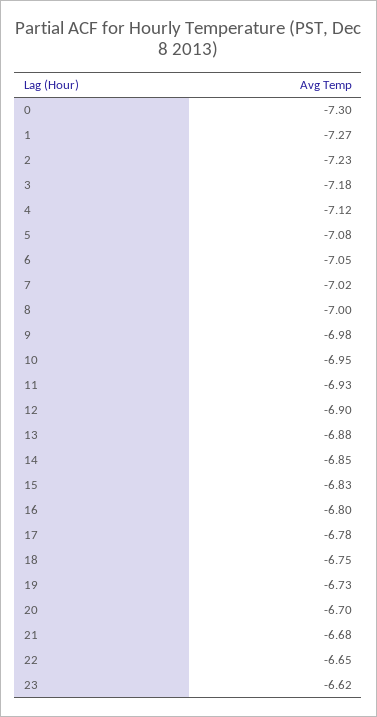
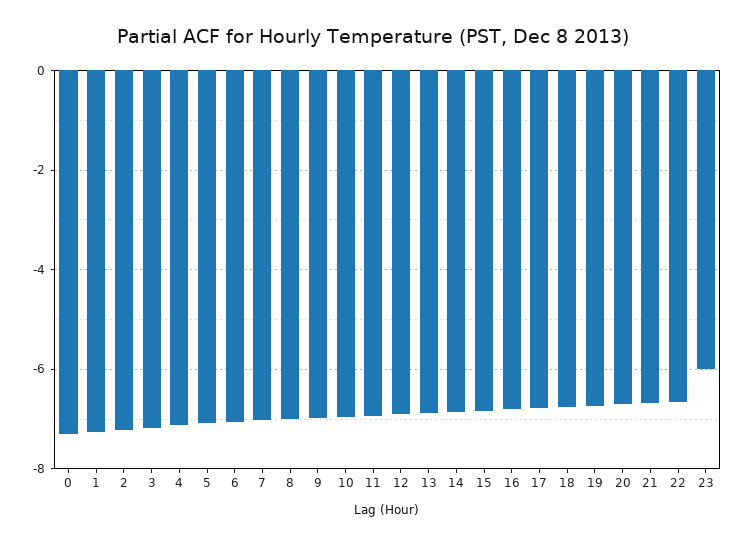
23: -6.62 -> -6

